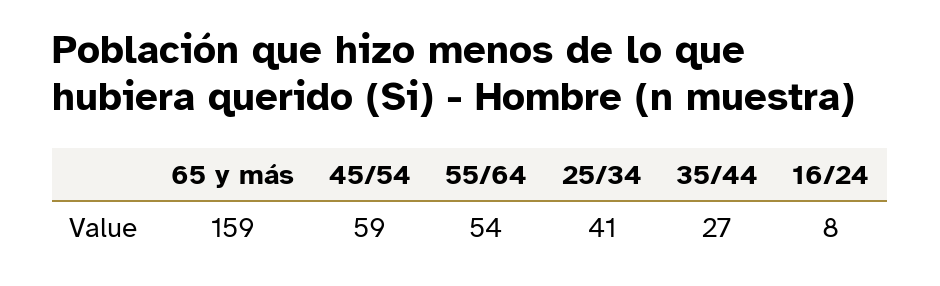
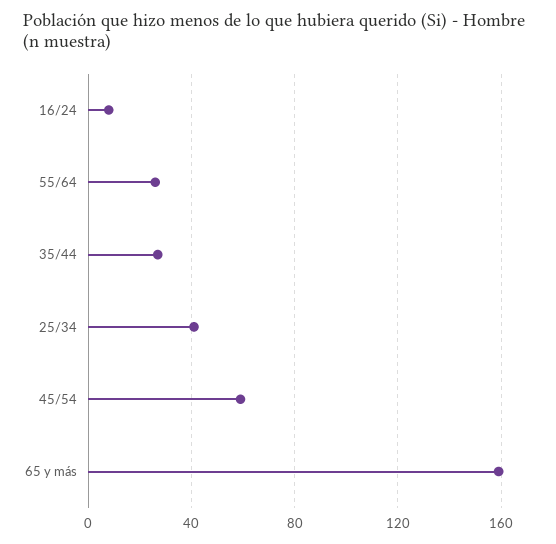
55/64: 54 -> 25

